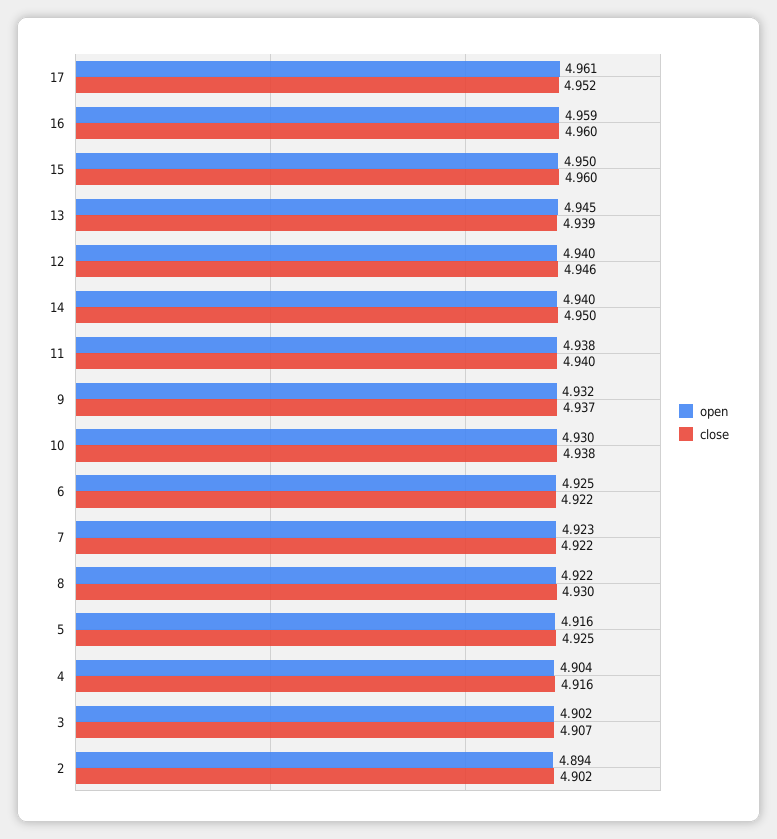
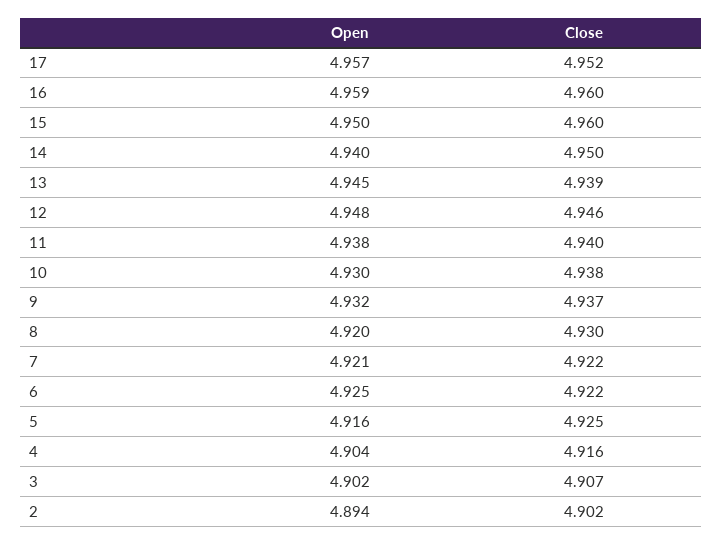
open, 17: 4.961 -> 4.957
open, 12: 4.94 -> 4.948
open, 7: 4.923 -> 4.921
open, 8: 4.922 -> 4.92

